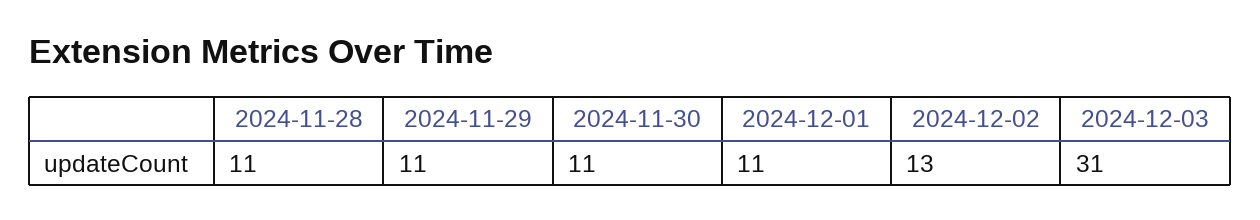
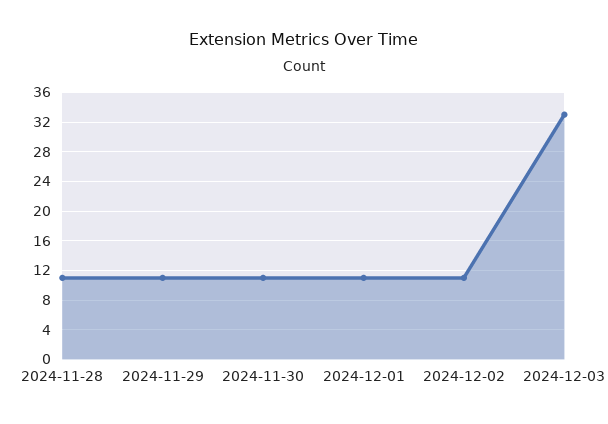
2024-12-02: 13 -> 11
2024-12-03: 31 -> 33

